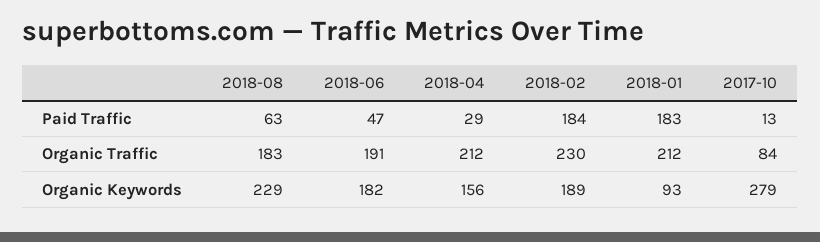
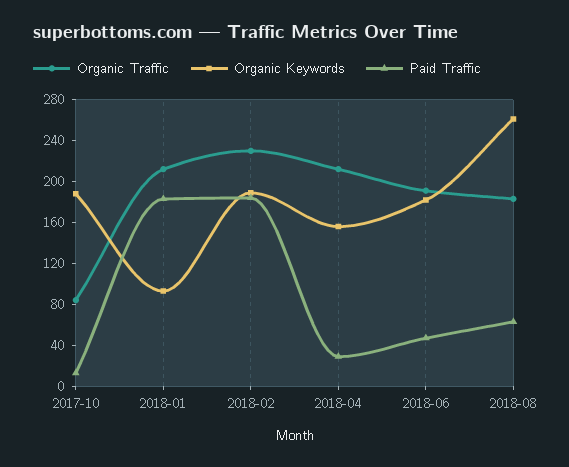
Organic Keywords, 2018-08: 229 -> 260
Organic Keywords, 2017-10: 279 -> 190

